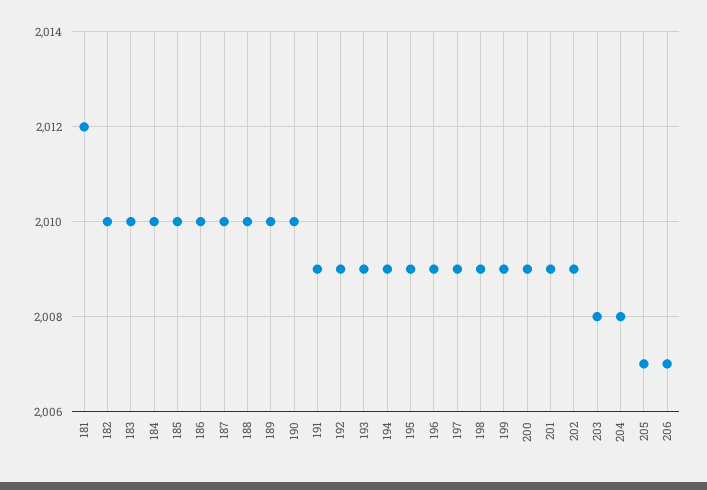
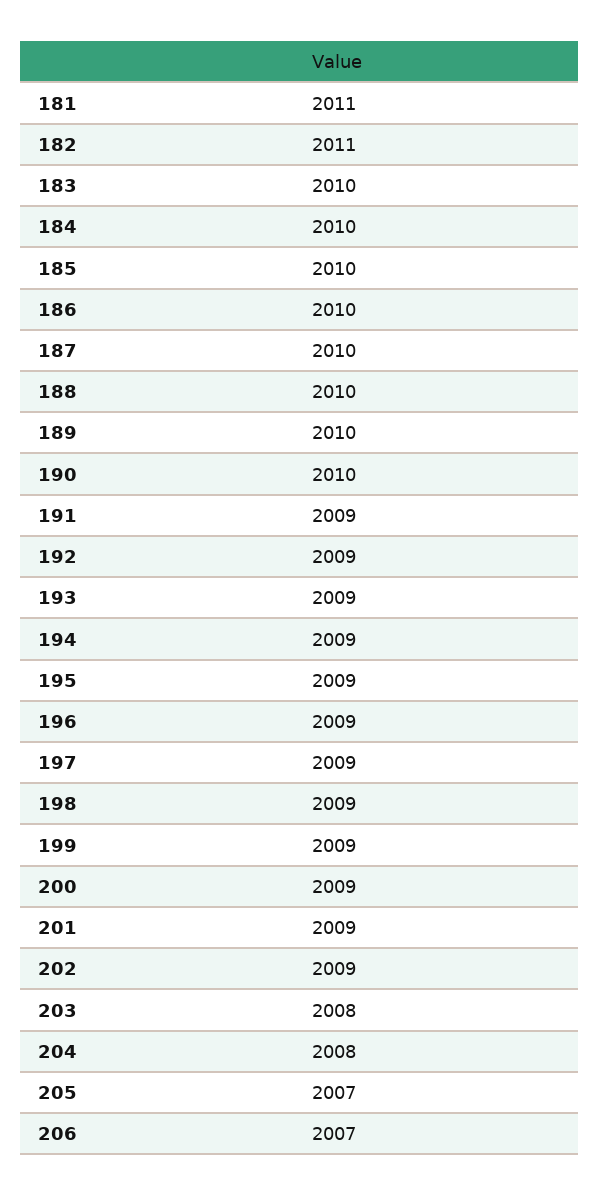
181: 2012 -> 2011
182: 2010 -> 2011

